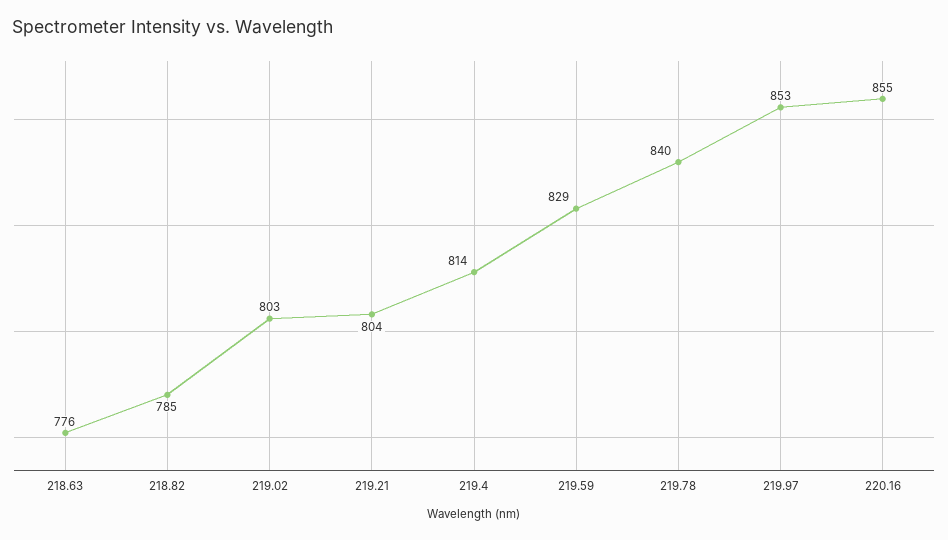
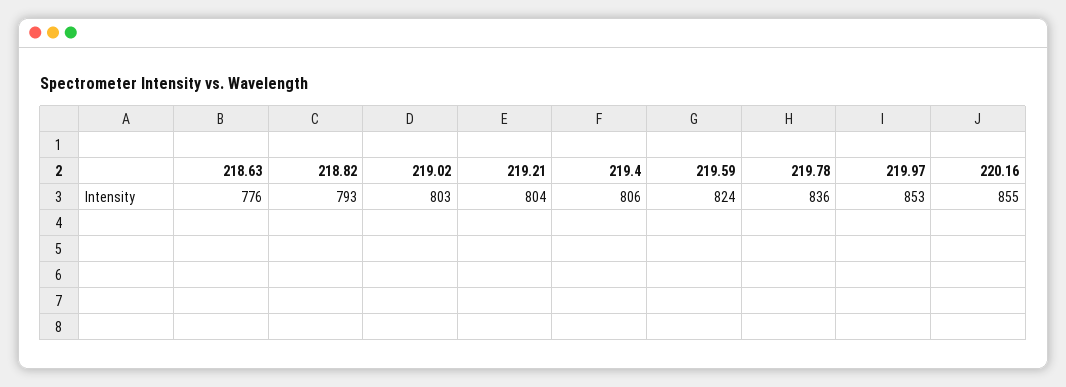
218.82: 785 -> 793
219.4: 814 -> 806
219.59: 829 -> 824
219.78: 840 -> 836

